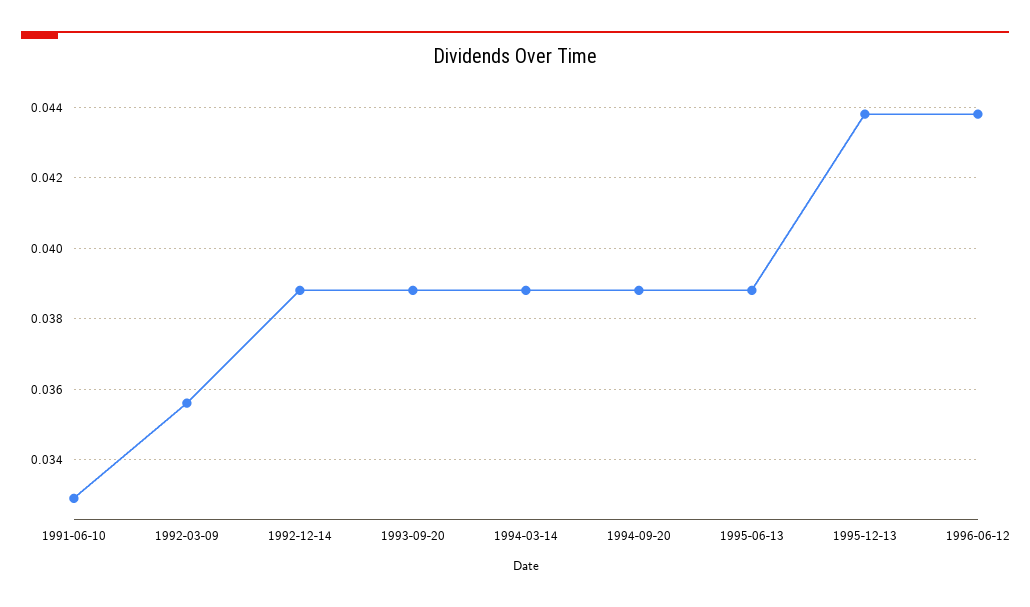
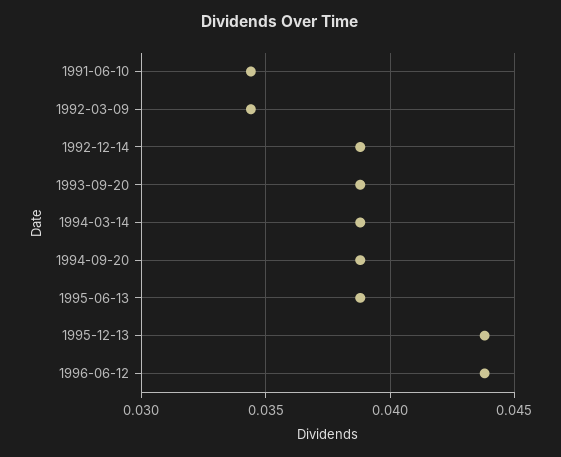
1991-06-10: 0.033 -> 0.0345
1992-03-09: 0.0355 -> 0.0345

